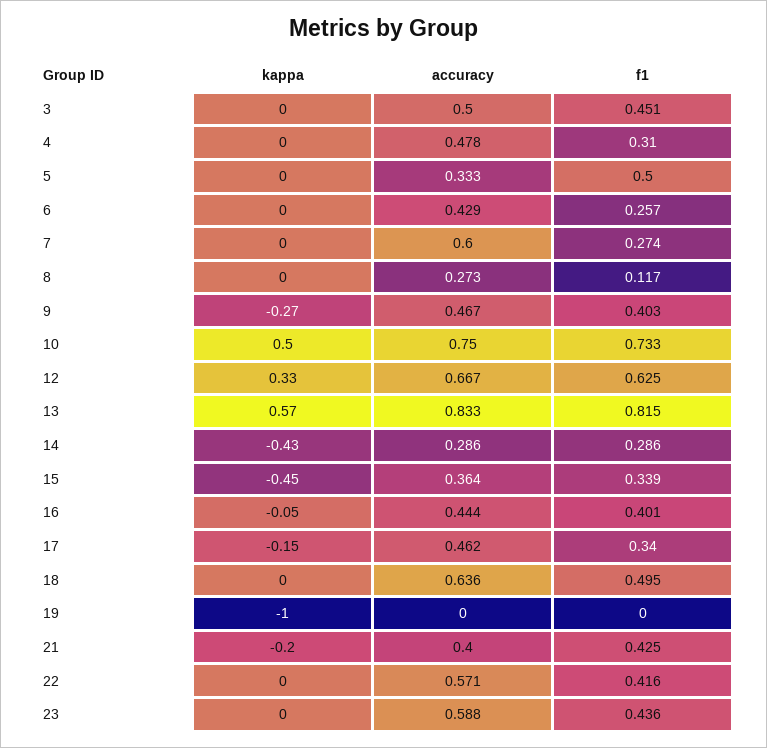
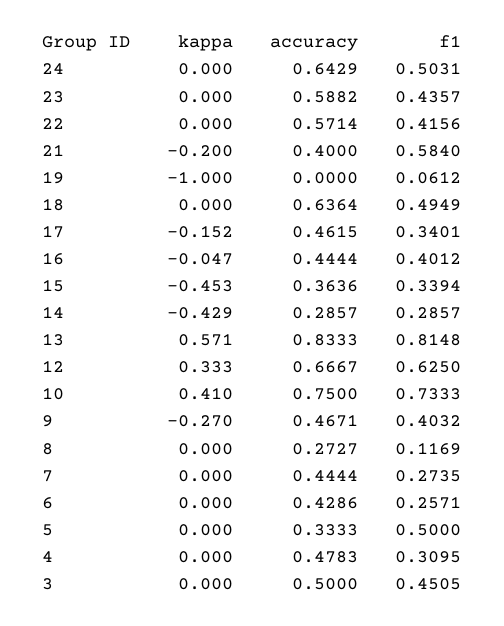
accuracy, 7: 0.6 -> 0.4444
kappa, 10: 0.5 -> 0.41
f1, 19: 0 -> 0.0612
f1, 21: 0.425 -> 0.584
kappa, 24: none -> 0
accuracy, 24: none -> 0.6429
f1, 24: none -> 0.5031

